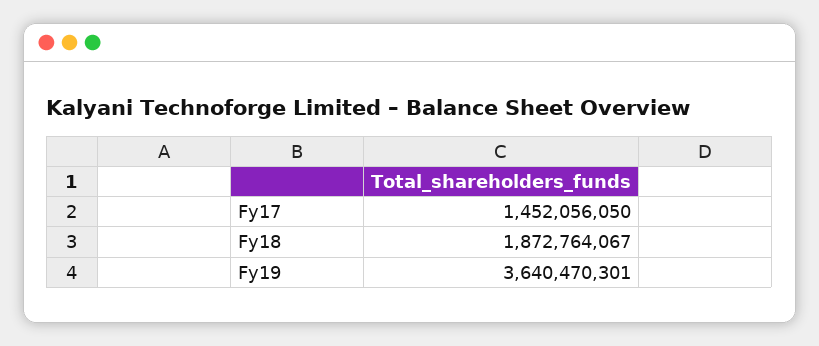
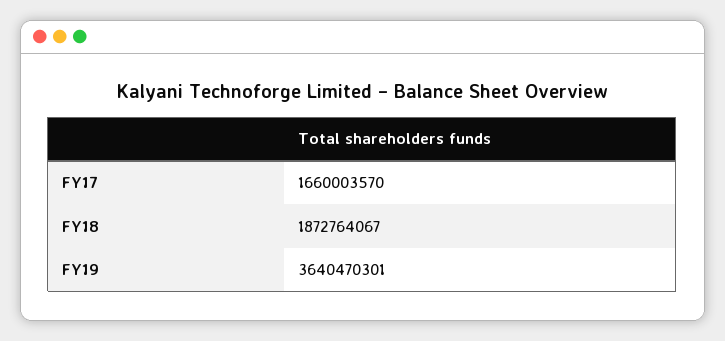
Fy17: 1452056050 -> 1660003570

